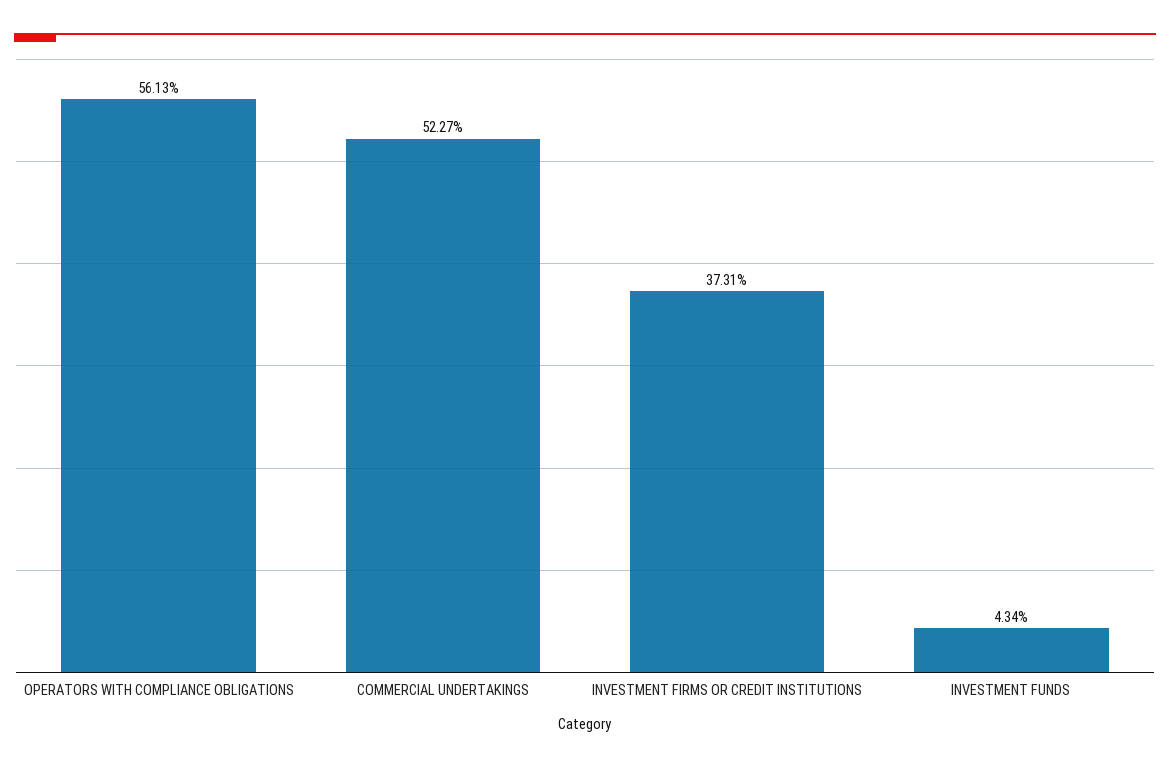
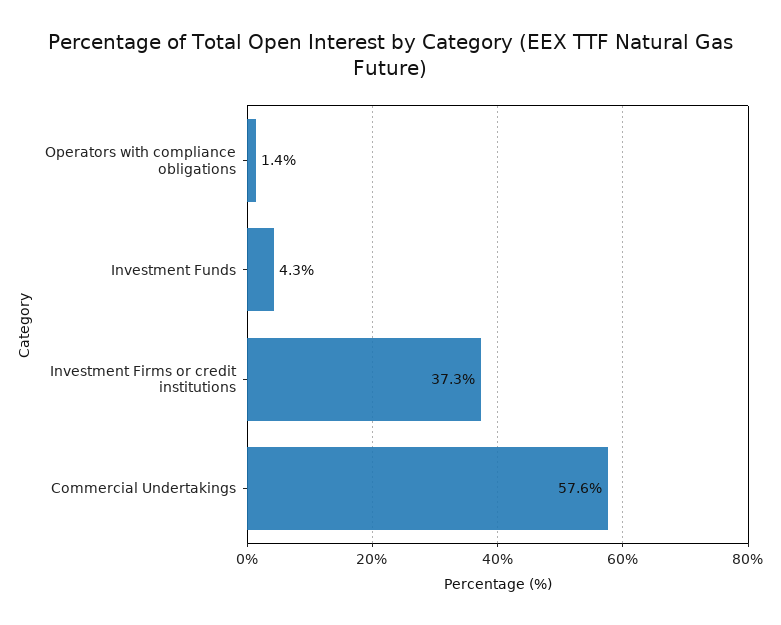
OPERATORS WITH COMPLIANCE OBLIGATIONS: 56.13 -> 1.4
COMMERCIAL UNDERTAKINGS: 52.27 -> 57.6

